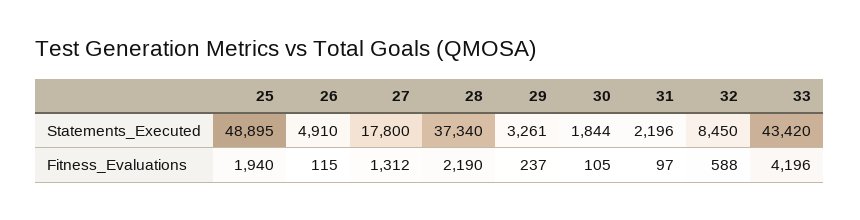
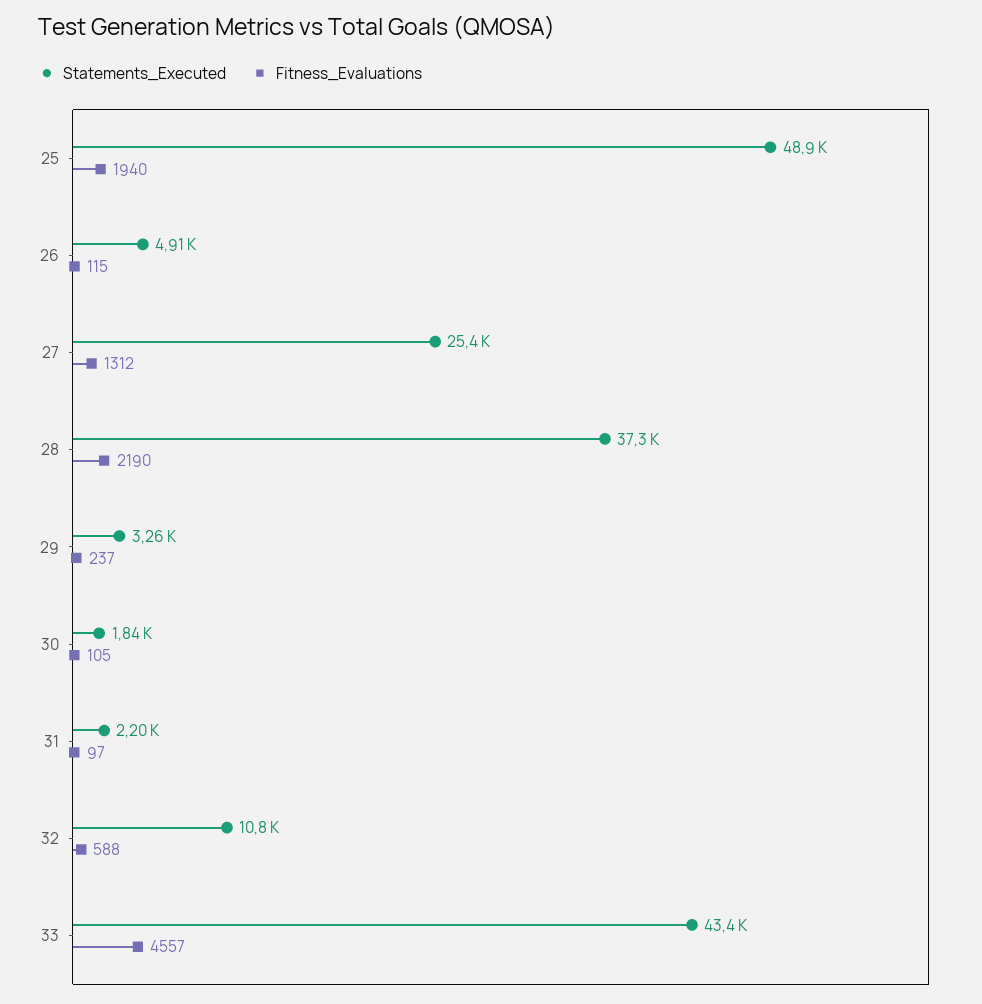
Statements_Executed, 27: 17800 -> 25400
Statements_Executed, 32: 8450 -> 10800
Fitness_Evaluations, 33: 4196 -> 4557

